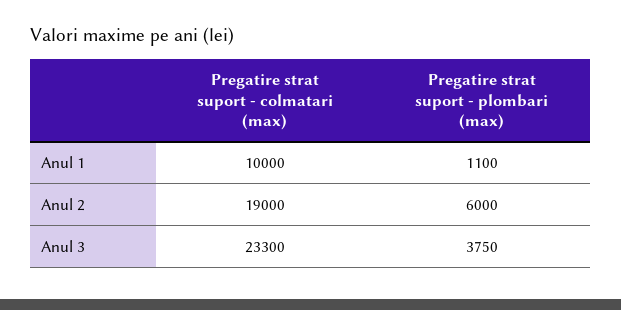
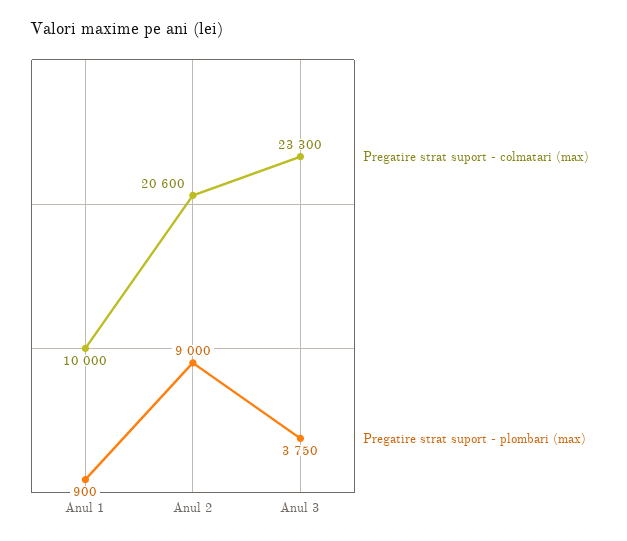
Pregatire strat suport - plombari (max), Anul 1: 1100 -> 900
Pregatire strat suport - colmatari (max), Anul 2: 19000 -> 20600
Pregatire strat suport - plombari (max), Anul 2: 6000 -> 9000

